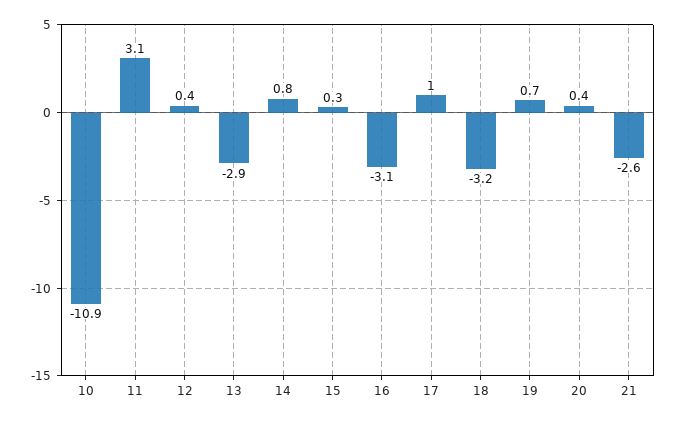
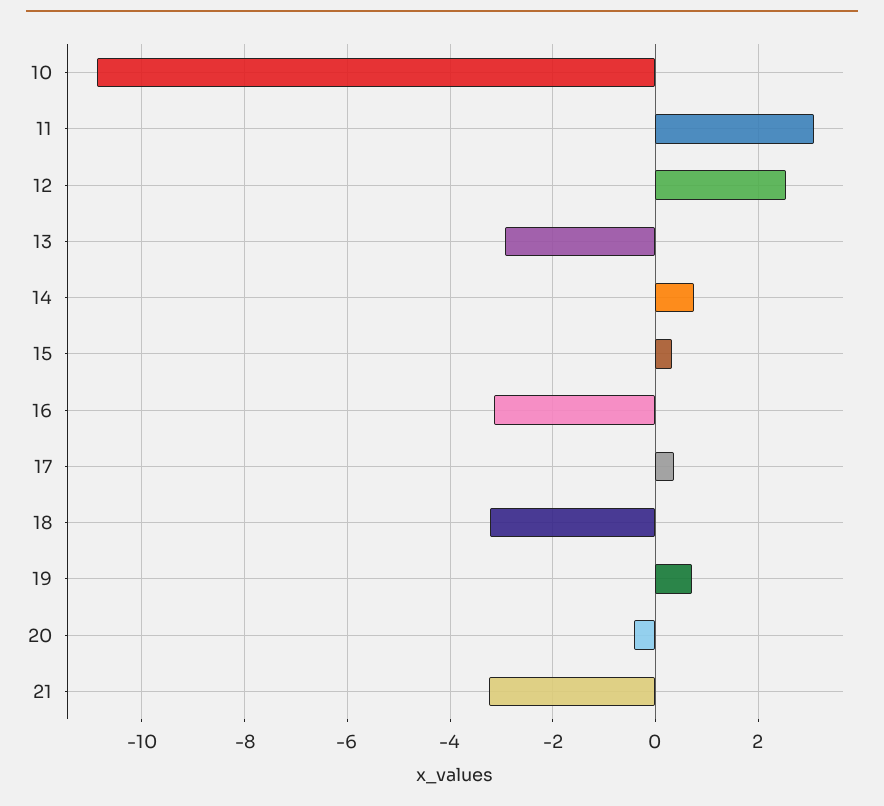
12: 0.4 -> 2.6
17: 1 -> 0.4
20: 0.4 -> -0.4
21: -2.6 -> -3.2

